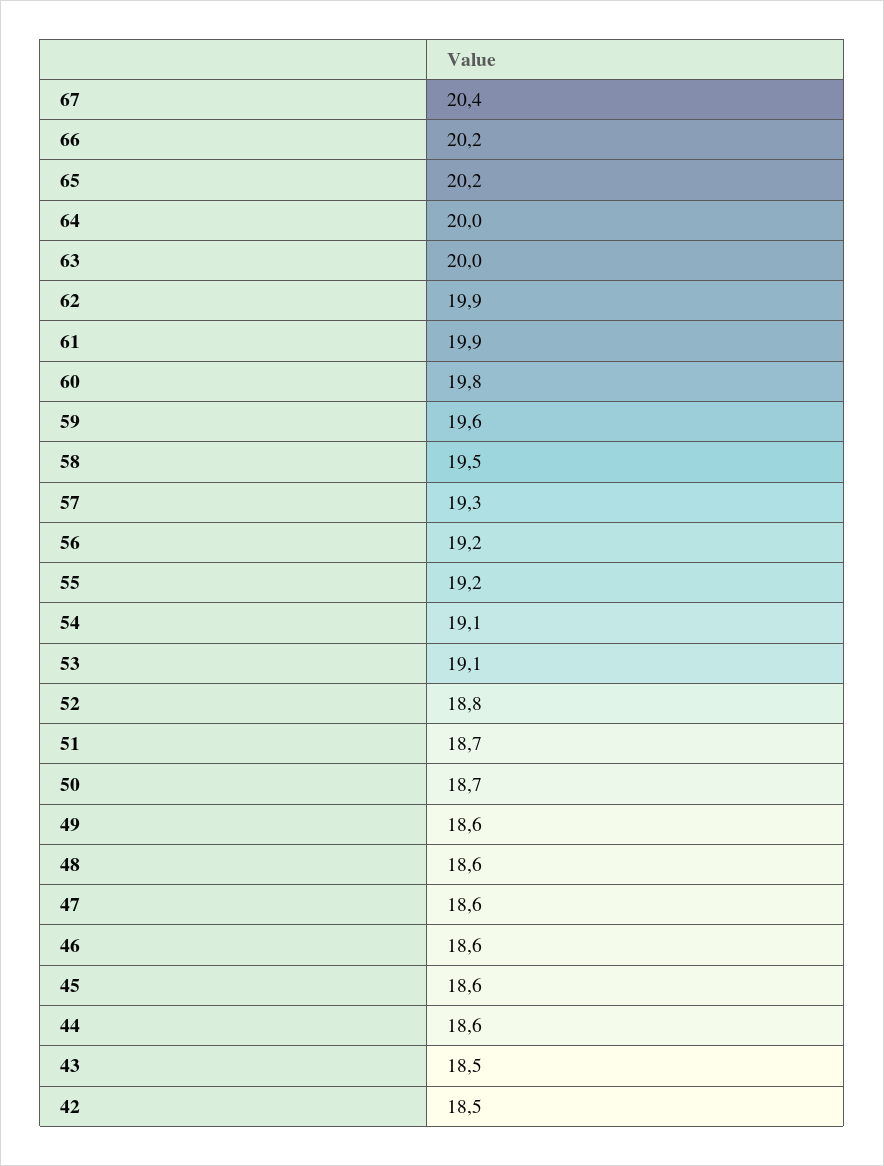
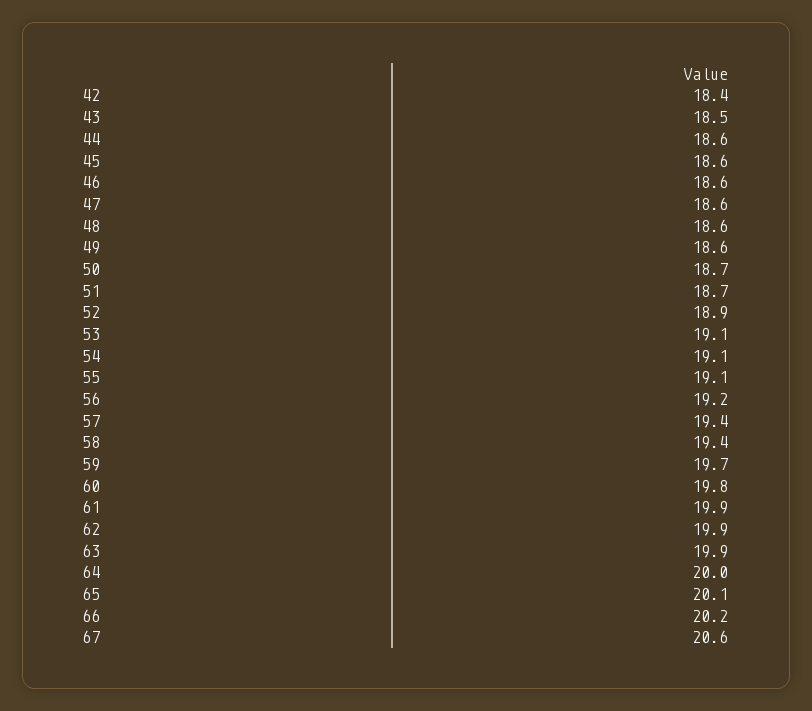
67: 20.4 -> 20.6
65: 20.2 -> 20.1
63: 20 -> 19.9
59: 19.6 -> 19.7
58: 19.5 -> 19.4
57: 19.3 -> 19.4
55: 19.2 -> 19.1
52: 18.8 -> 18.9
42: 18.5 -> 18.4

